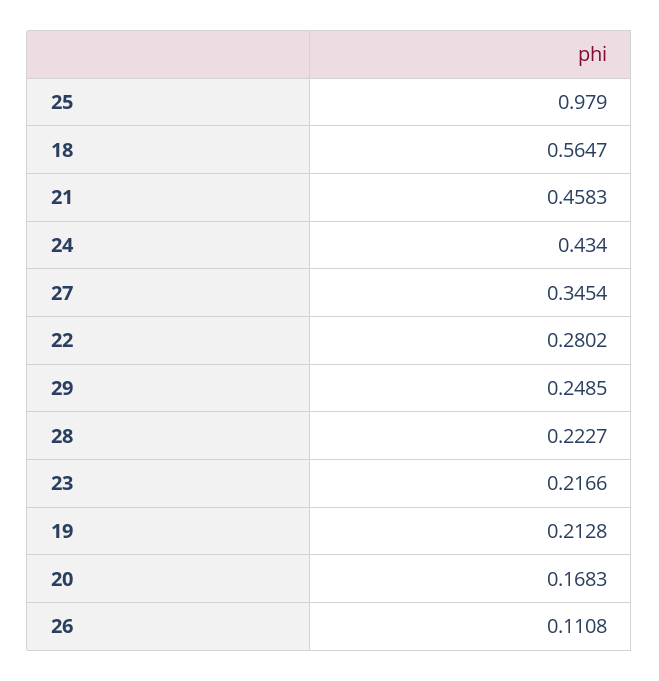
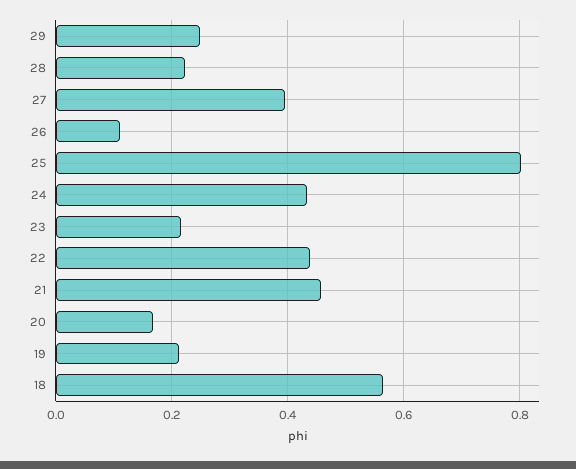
25: 0.979 -> 0.8
27: 0.3454 -> 0.4
22: 0.2802 -> 0.44

